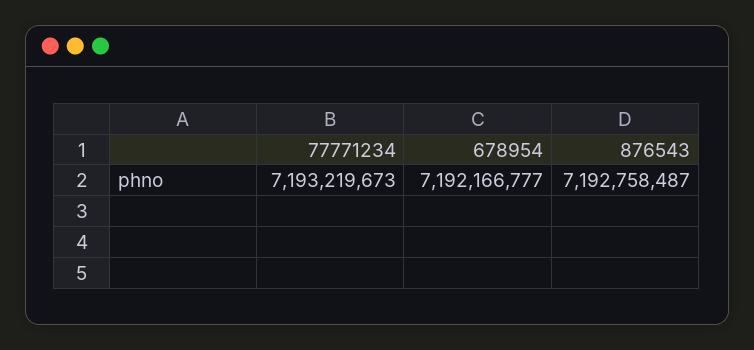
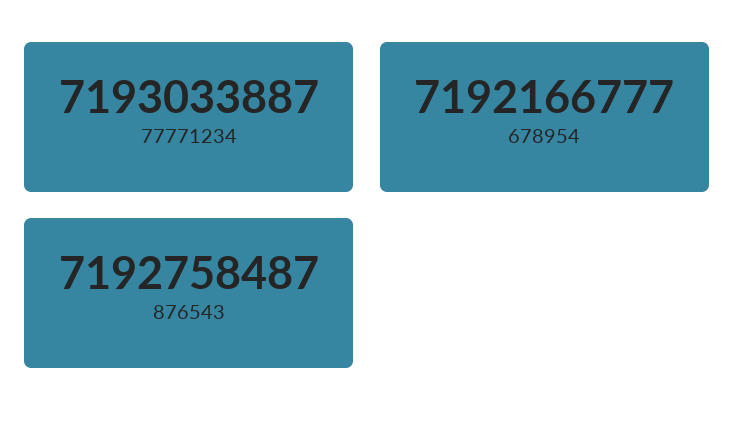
77771234: 7193219673 -> 7193033887

